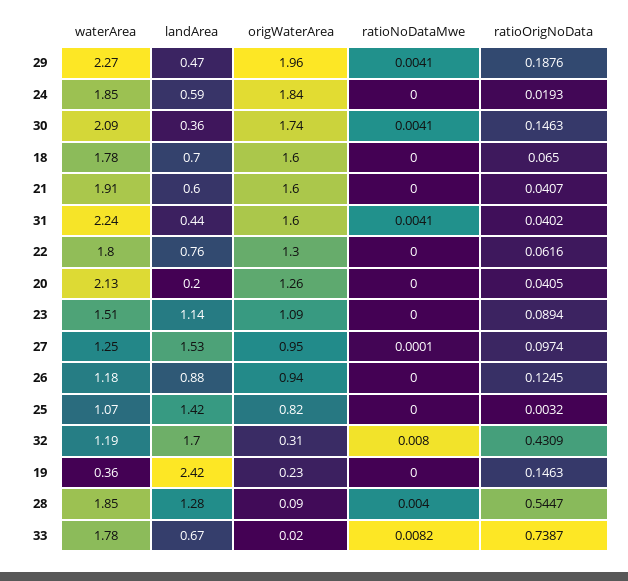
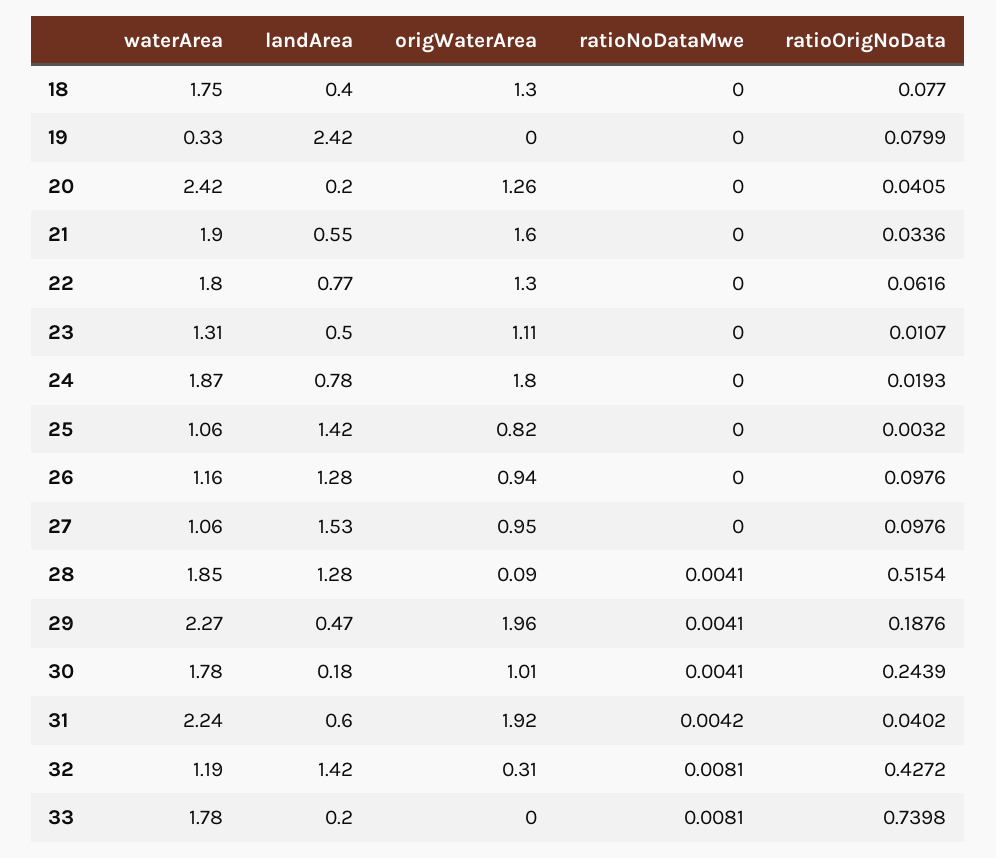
waterArea, 24: 1.85 -> 1.87
landArea, 24: 0.59 -> 0.78
origWaterArea, 24: 1.84 -> 1.8
waterArea, 30: 2.09 -> 1.78
landArea, 30: 0.36 -> 0.18
origWaterArea, 30: 1.74 -> 1.01
ratioOrigNoData, 30: 0.1463 -> 0.2439
waterArea, 18: 1.78 -> 1.75
landArea, 18: 0.7 -> 0.4
origWaterArea, 18: 1.6 -> 1.3
ratioOrigNoData, 18: 0.065 -> 0.077
waterArea, 21: 1.91 -> 1.9
landArea, 21: 0.6 -> 0.55
ratioOrigNoData, 21: 0.0407 -> 0.0336
landArea, 31: 0.44 -> 0.6
origWaterArea, 31: 1.6 -> 1.92
ratioNoDataMwe, 31: 0.0041 -> 0.0042
landArea, 22: 0.76 -> 0.77
waterArea, 20: 2.13 -> 2.42
waterArea, 23: 1.51 -> 1.31
landArea, 23: 1.14 -> 0.5
origWaterArea, 23: 1.09 -> 1.11
ratioOrigNoData, 23: 0.0894 -> 0.0107
waterArea, 27: 1.25 -> 1.06
ratioNoDataMwe, 27: 0.0001 -> 0
ratioOrigNoData, 27: 0.0974 -> 0.0976
waterArea, 26: 1.18 -> 1.16
landArea, 26: 0.88 -> 1.28
ratioOrigNoData, 26: 0.1245 -> 0.0976
waterArea, 25: 1.07 -> 1.06
landArea, 32: 1.7 -> 1.42
ratioNoDataMwe, 32: 0.008 -> 0.0081
ratioOrigNoData, 32: 0.4309 -> 0.4272
waterArea, 19: 0.36 -> 0.33
origWaterArea, 19: 0.23 -> 0
ratioOrigNoData, 19: 0.1463 -> 0.0799
ratioNoDataMwe, 28: 0.004 -> 0.0041
ratioOrigNoData, 28: 0.5447 -> 0.5154
landArea, 33: 0.67 -> 0.2
origWaterArea, 33: 0.02 -> 0
ratioNoDataMwe, 33: 0.0082 -> 0.0081
ratioOrigNoData, 33: 0.7387 -> 0.7398

